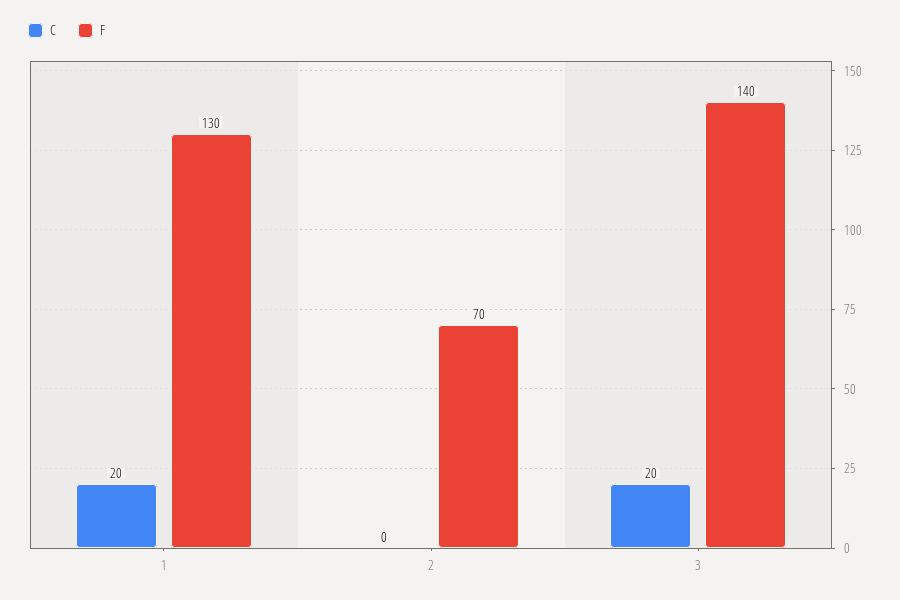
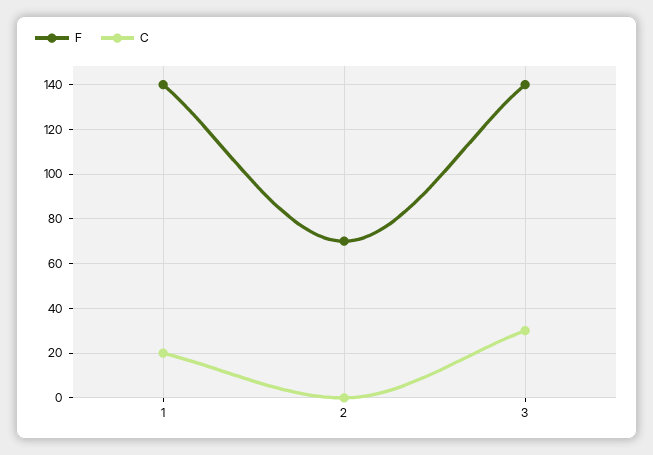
F, 1: 130 -> 140
C, 3: 20 -> 30

